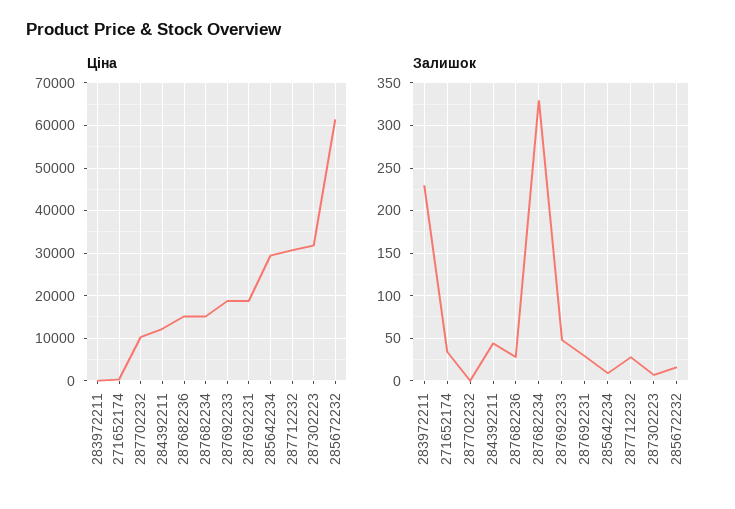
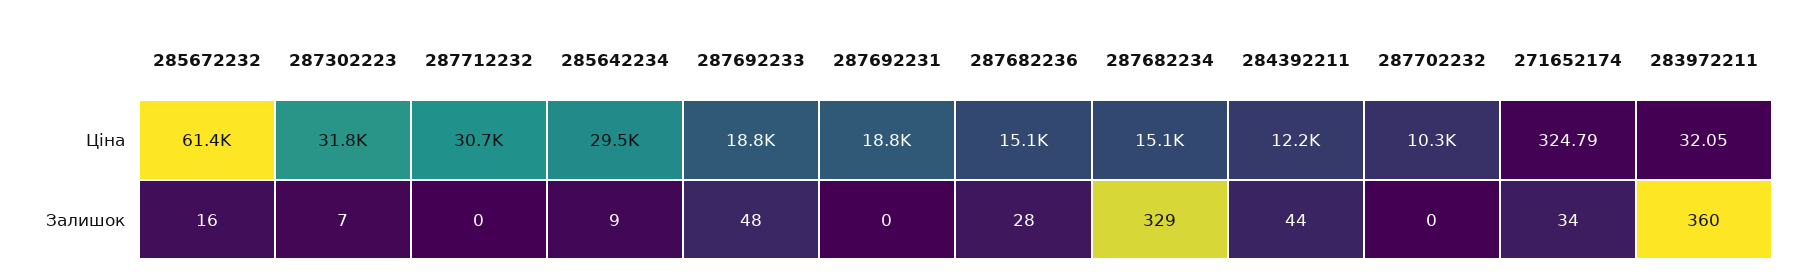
Залишок, 283972211: 230 -> 360
Залишок, 287692231: 30 -> 0
Залишок, 287712232: 30 -> 0

